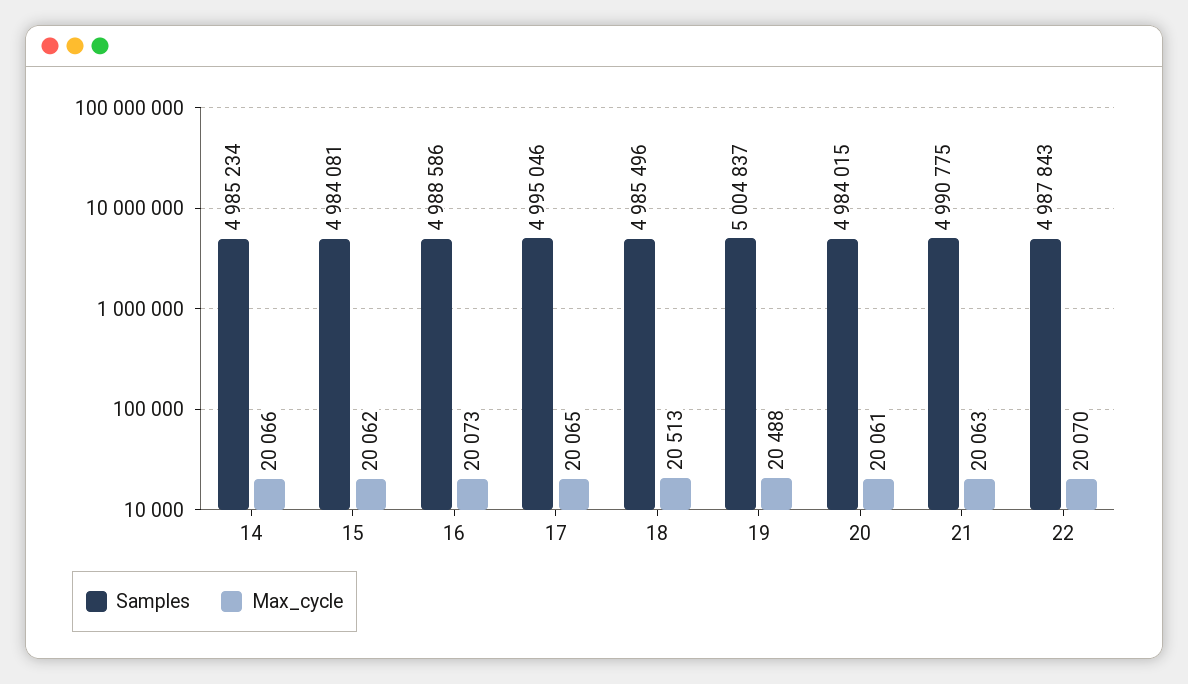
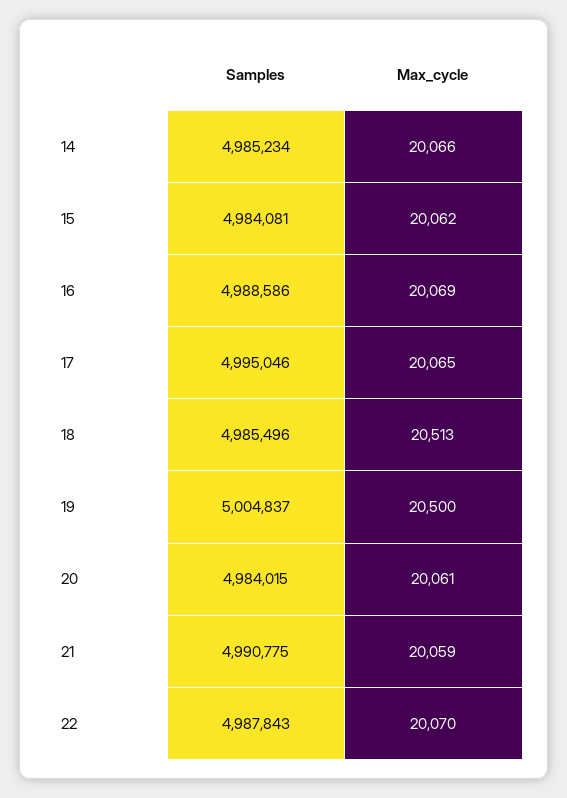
Max_cycle, 16: 20073 -> 20069
Max_cycle, 19: 20488 -> 20500
Max_cycle, 21: 20063 -> 20059

